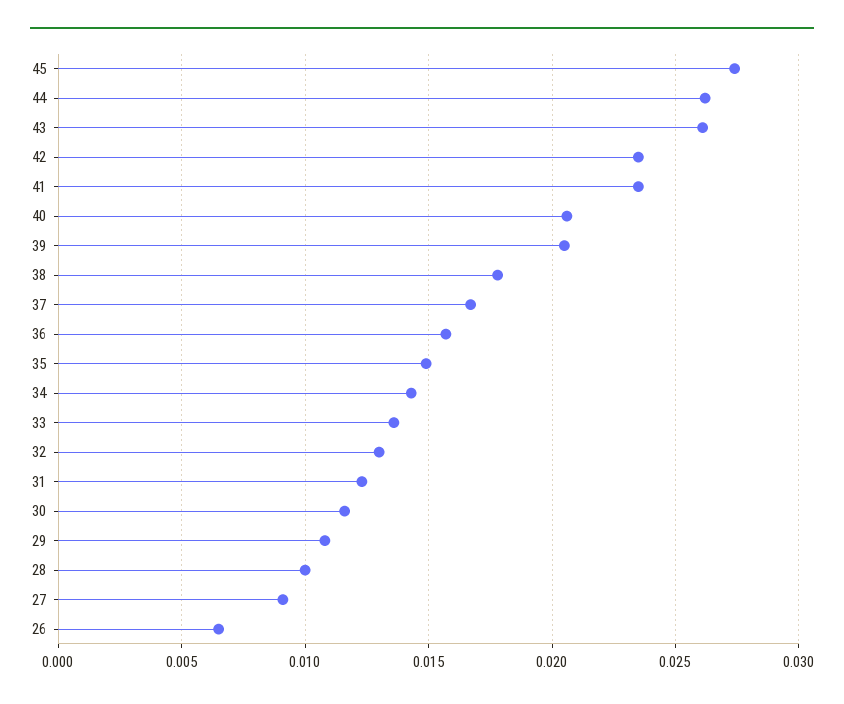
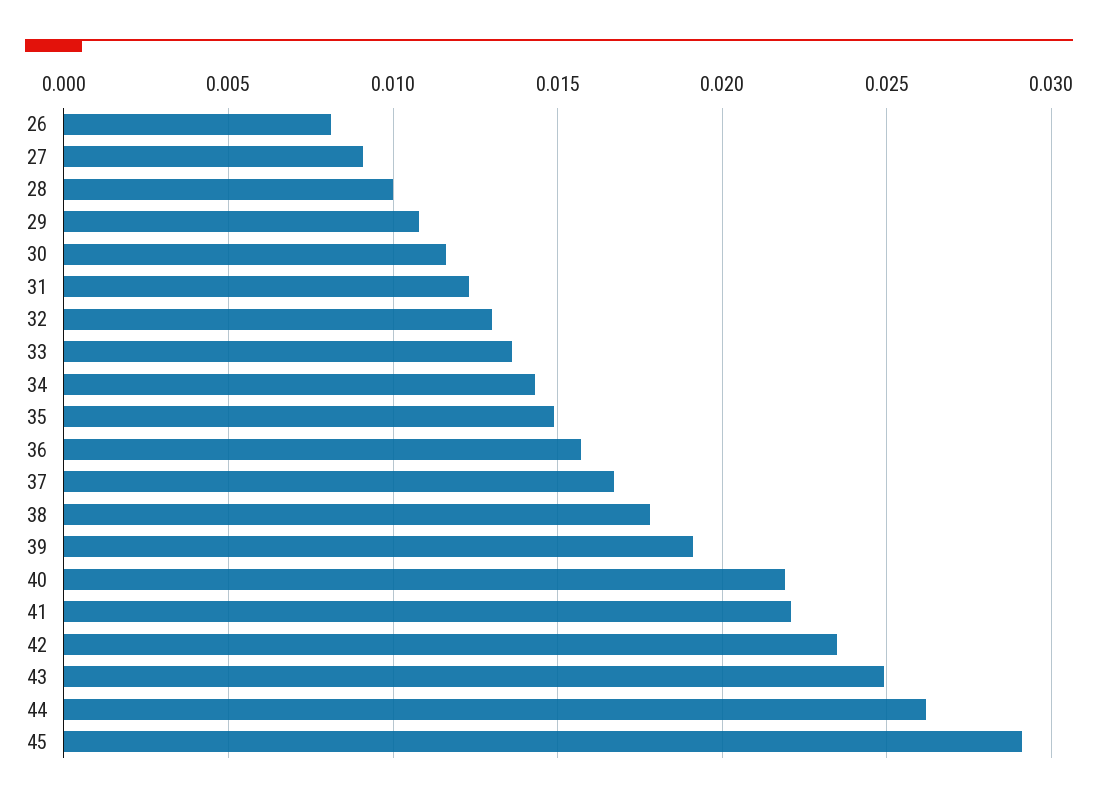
45: 0.0275 -> 0.029
43: 0.026 -> 0.025
41: 0.0235 -> 0.022
40: 0.0205 -> 0.022
39: 0.0205 -> 0.019
26: 0.0065 -> 0.008

